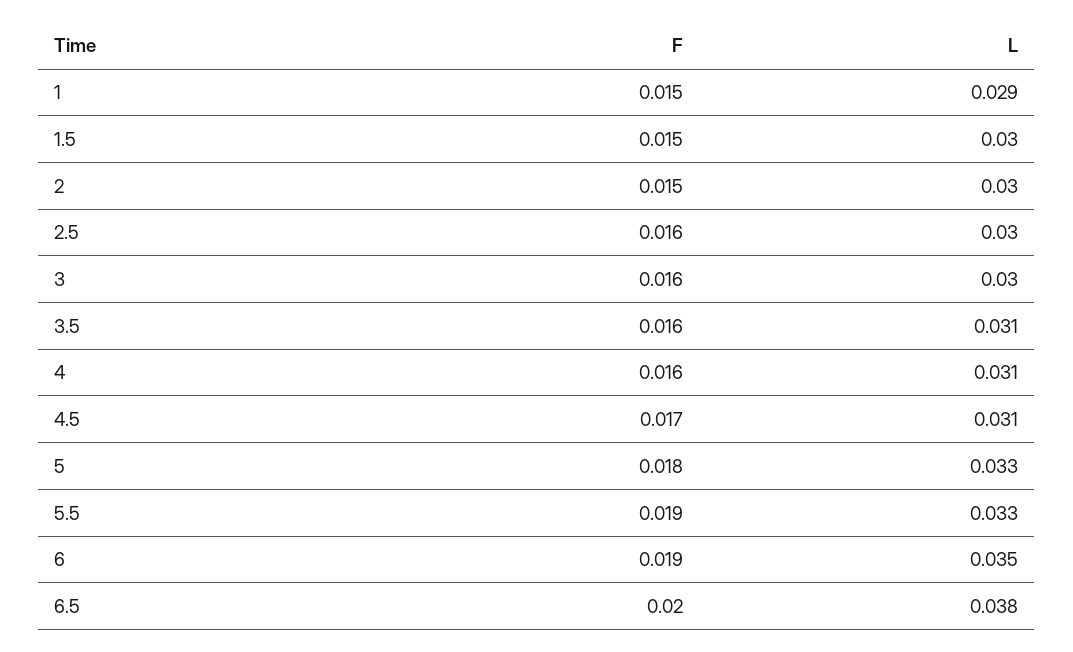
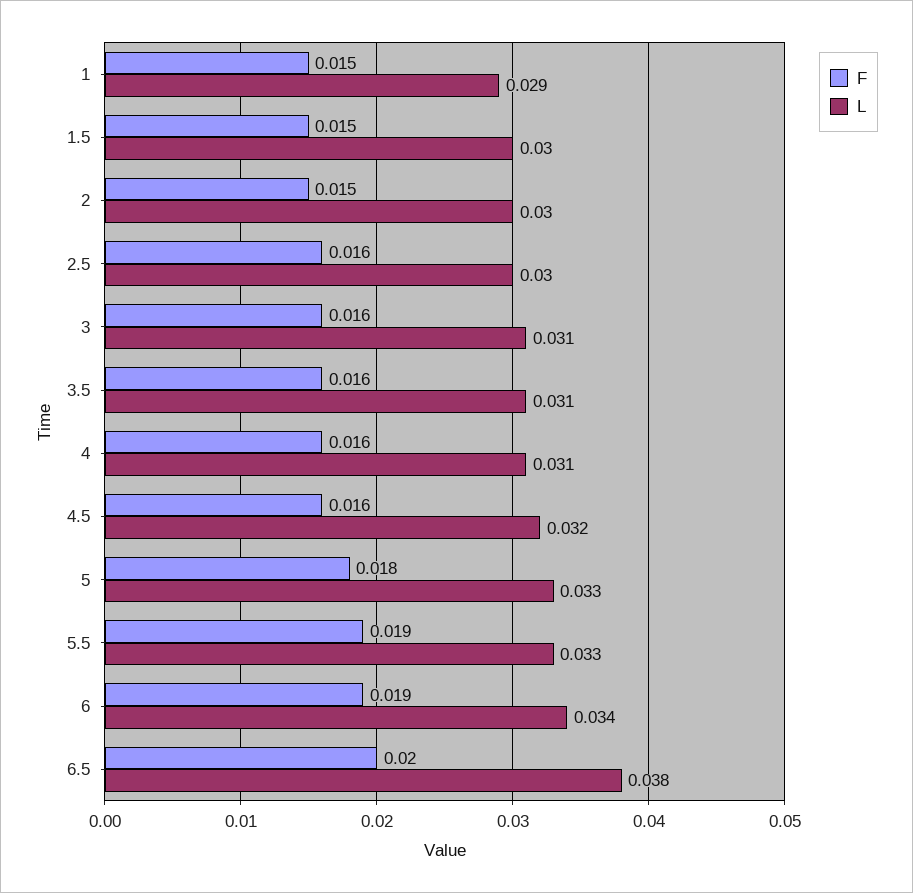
L, 3: 0.03 -> 0.031
F, 4.5: 0.017 -> 0.016
L, 4.5: 0.031 -> 0.032
L, 6: 0.035 -> 0.034

